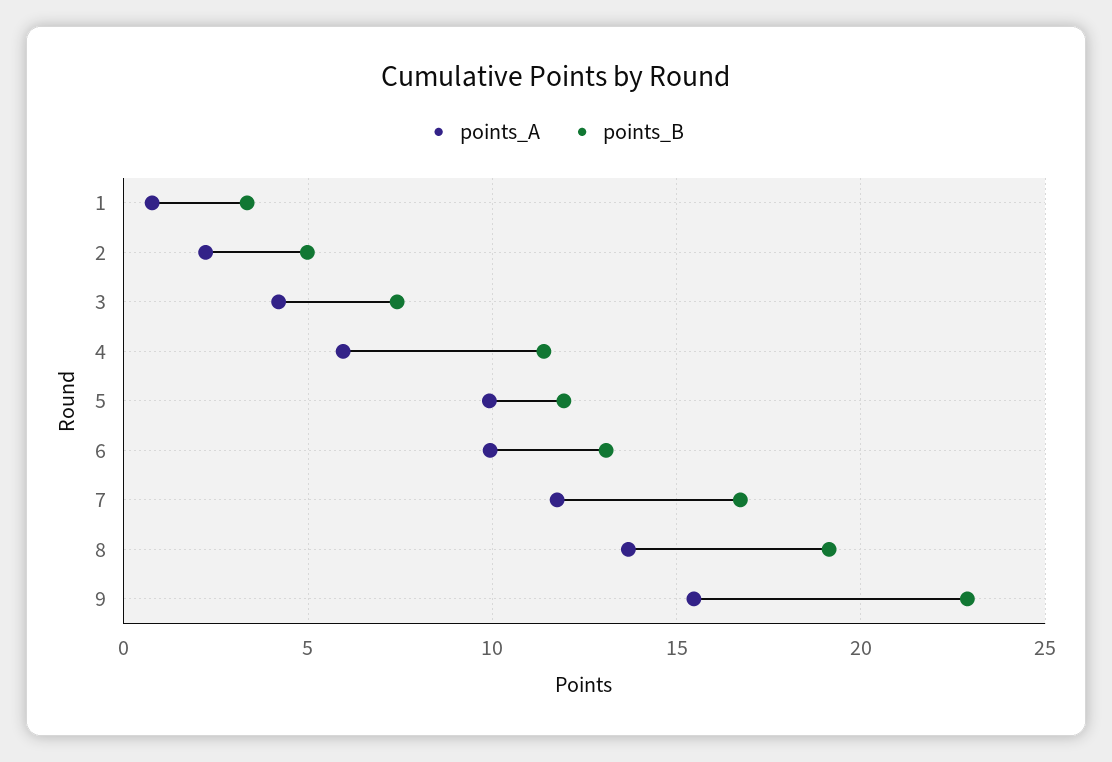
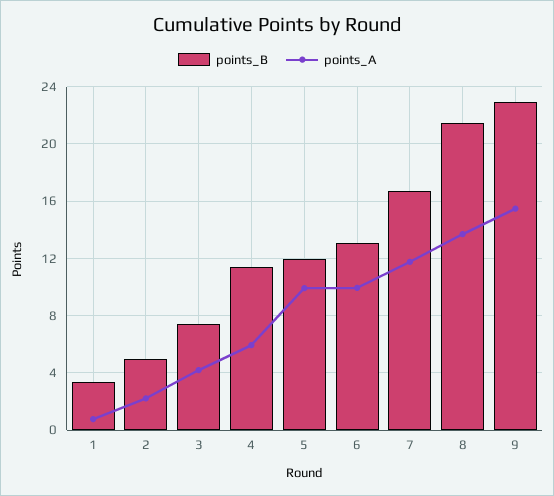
points_B, 8: 19 -> 21.5

